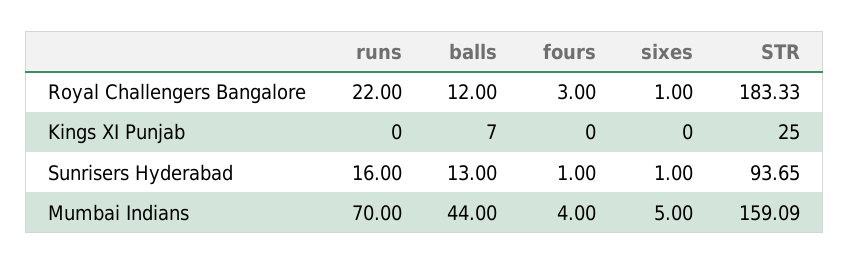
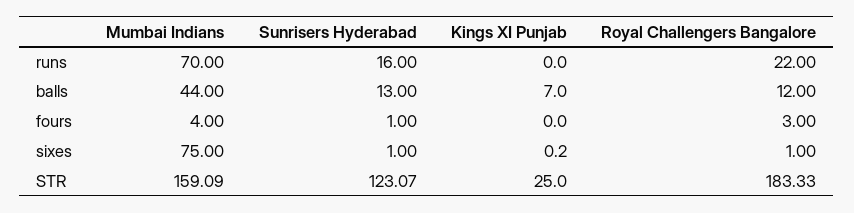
sixes, Kings XI Punjab: 0 -> 0.2
STR, Sunrisers Hyderabad: 93.65 -> 123.07
sixes, Mumbai Indians: 5 -> 75

